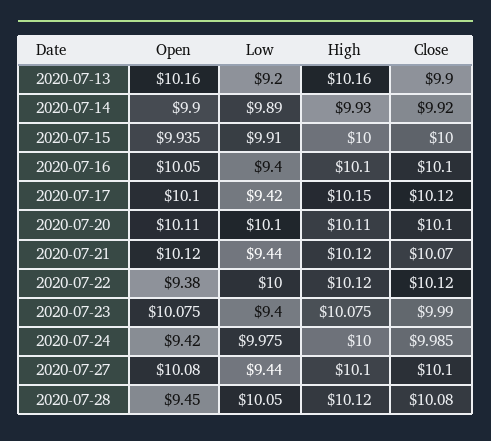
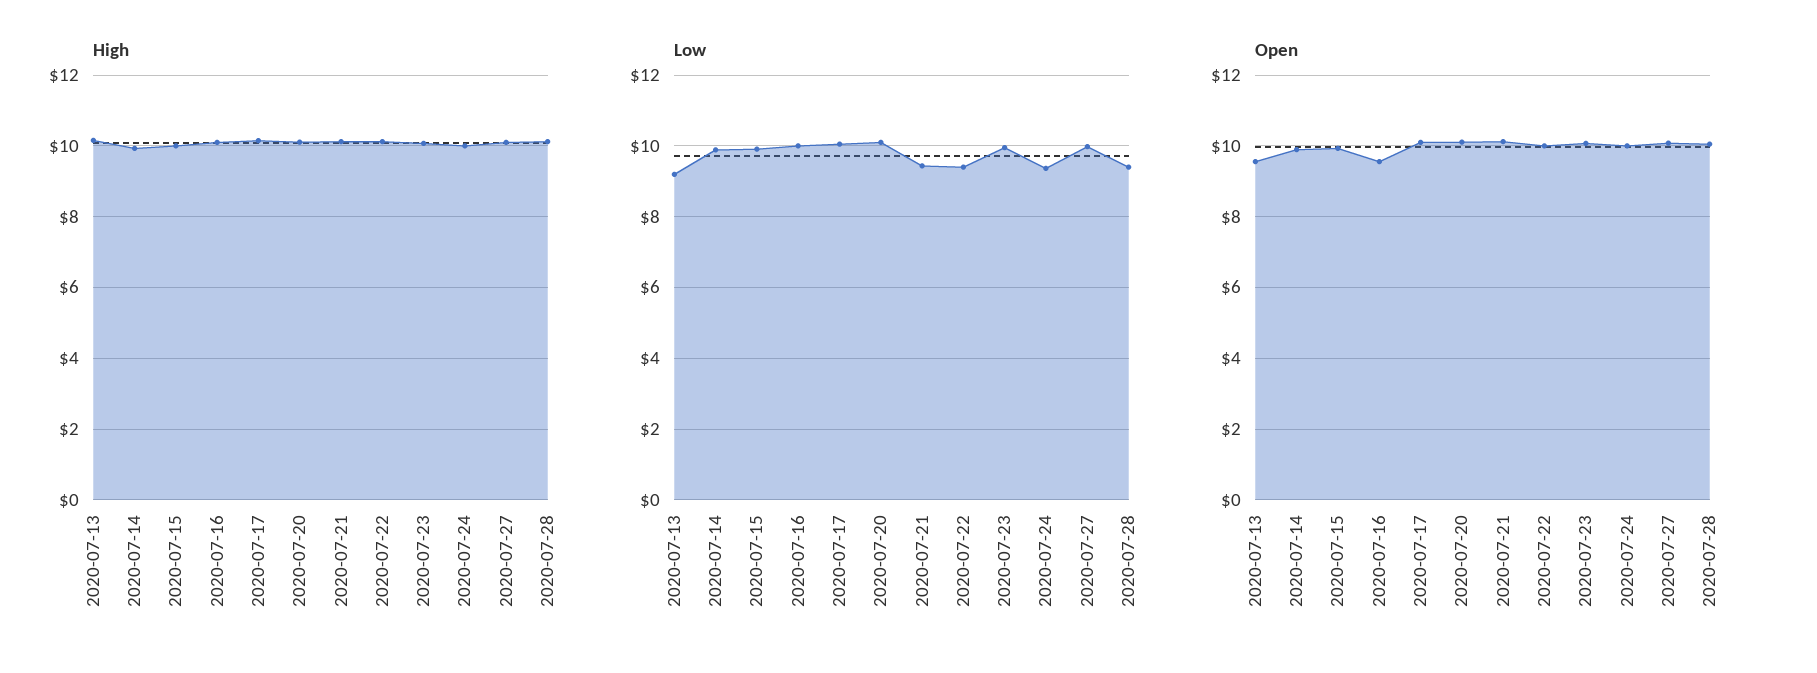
Open, 2020-07-13: 10.16 -> 9.6
Close, 2020-07-13: 9.9 -> none
Close, 2020-07-14: 9.92 -> none
Close, 2020-07-15: 10 -> none
Open, 2020-07-16: 10.05 -> 9.6
Low, 2020-07-16: 9.4 -> 10
Close, 2020-07-16: 10.1 -> none
Low, 2020-07-17: 9.42 -> 10
Close, 2020-07-17: 10.12 -> none
Close, 2020-07-20: 10.1 -> none
Close, 2020-07-21: 10.07 -> none
Open, 2020-07-22: 9.38 -> 10
Low, 2020-07-22: 10 -> 9.4
Close, 2020-07-22: 10.12 -> none
Low, 2020-07-23: 9.4 -> 10
Close, 2020-07-23: 9.99 -> none
Open, 2020-07-24: 9.42 -> 10
Low, 2020-07-24: 9.975 -> 9.4
Close, 2020-07-24: 9.985 -> none
Low, 2020-07-27: 9.44 -> 10
Close, 2020-07-27: 10.1 -> none
Open, 2020-07-28: 9.45 -> 10
Low, 2020-07-28: 10.05 -> 9.4
Close, 2020-07-28: 10.08 -> none

